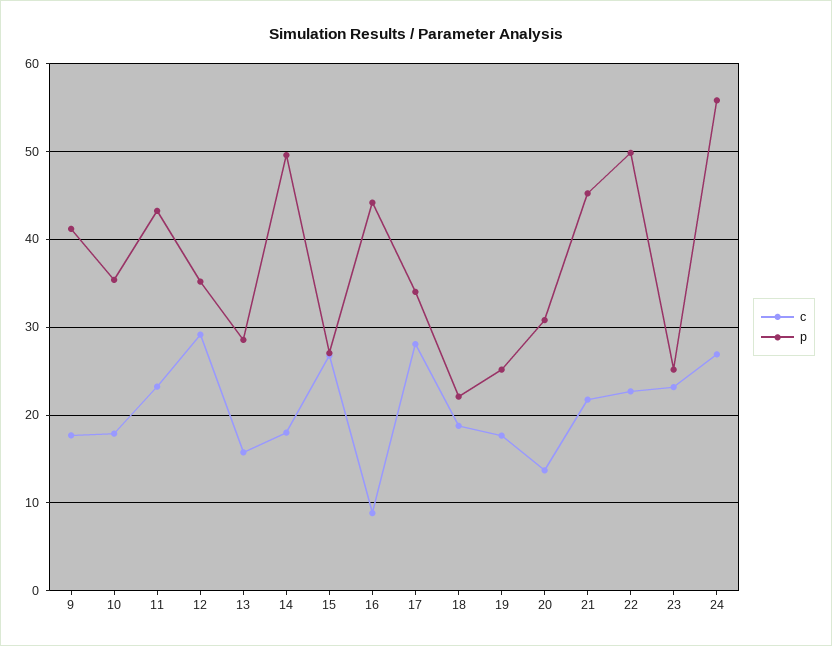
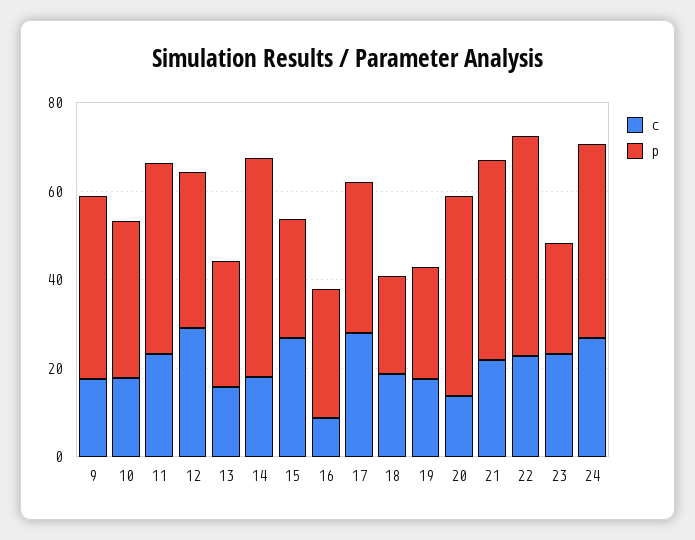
p, 16: 44 -> 30
p, 20: 31 -> 45
p, 24: 56 -> 45

